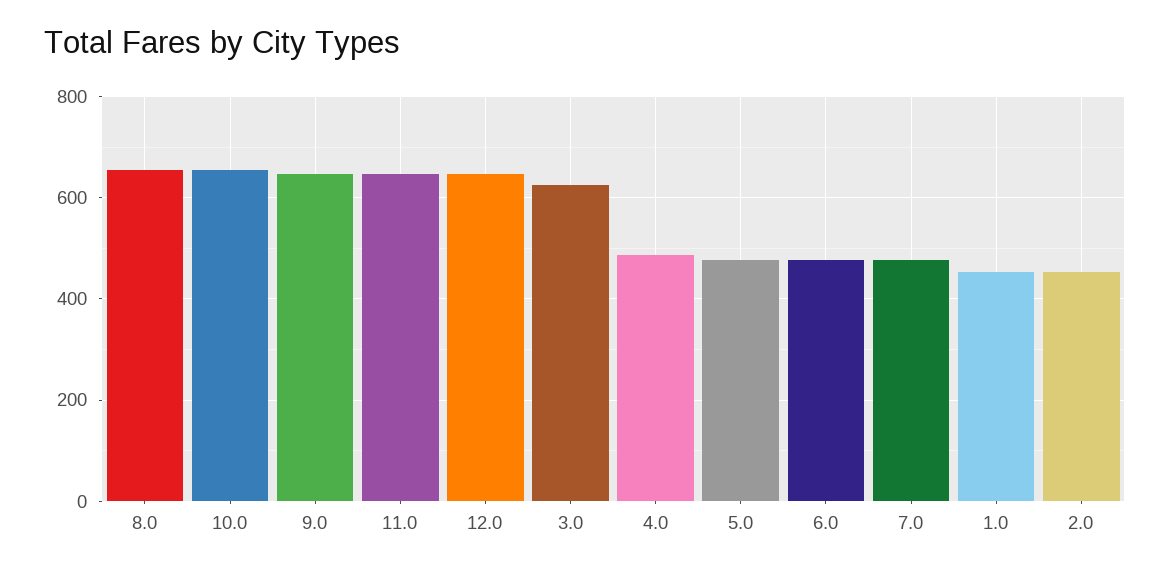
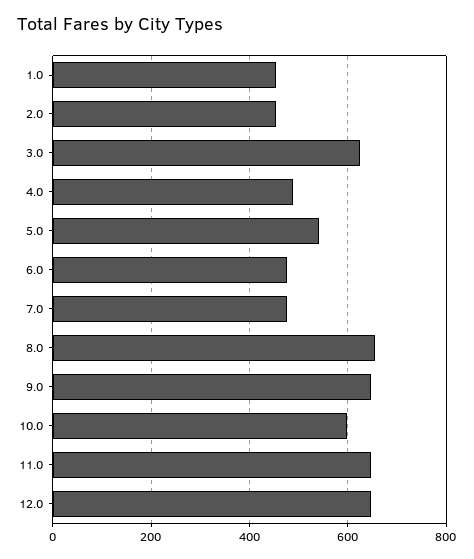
10.0: 660 -> 600
5.0: 480 -> 540

